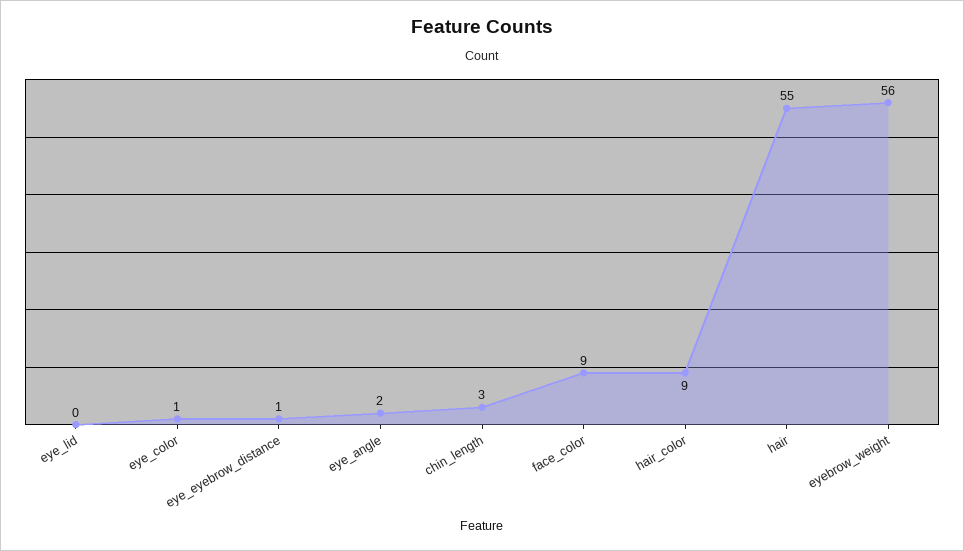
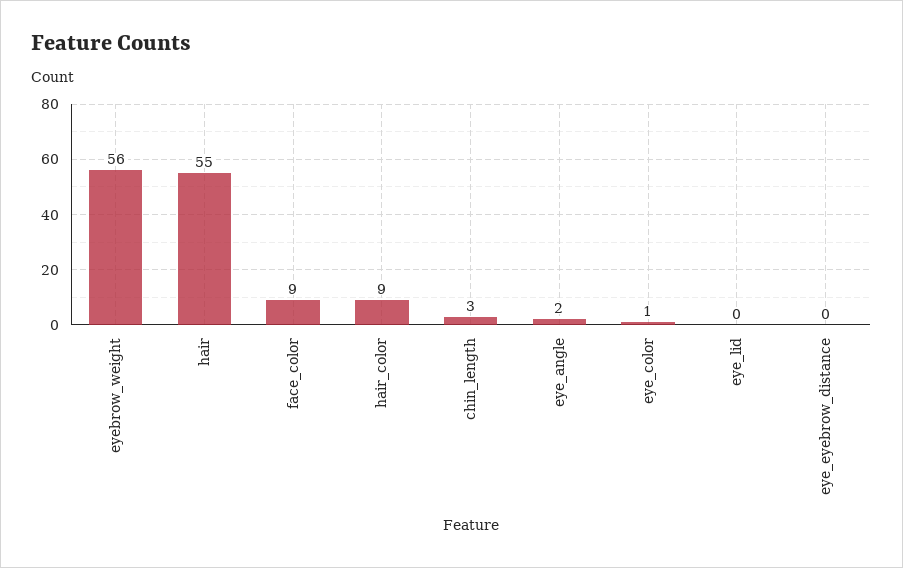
eye_eyebrow_distance: 1 -> 0

